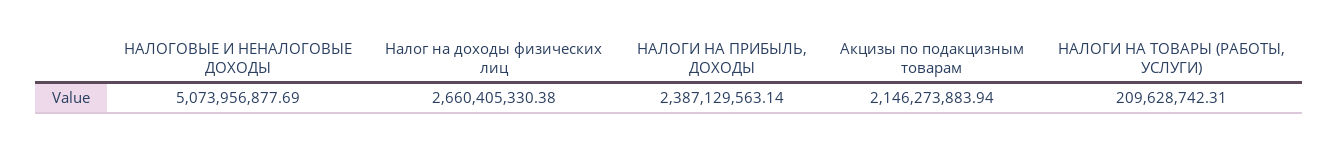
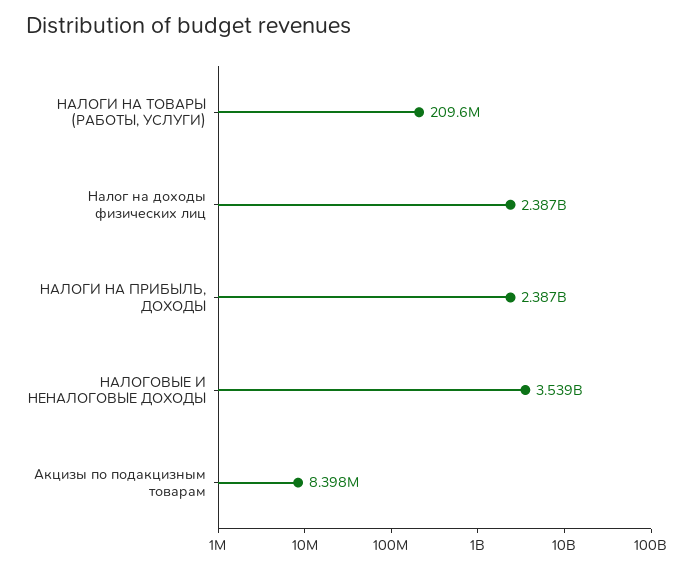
НАЛОГОВЫЕ И НЕНАЛОГОВЫЕ ДОХОДЫ: 5073956877.69 -> 3539000000
Налог на доходы физических лиц: 2660405330.38 -> 2387000000
Акцизы по подакцизным товарам: 2146273883.94 -> 8398000

